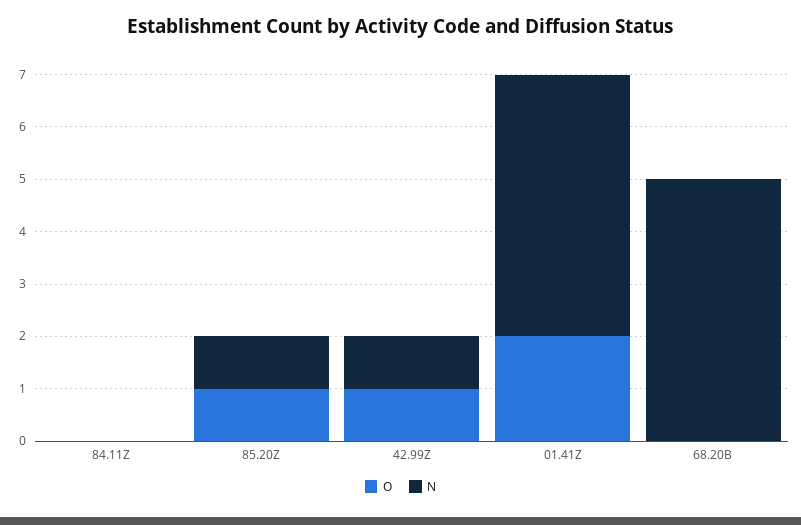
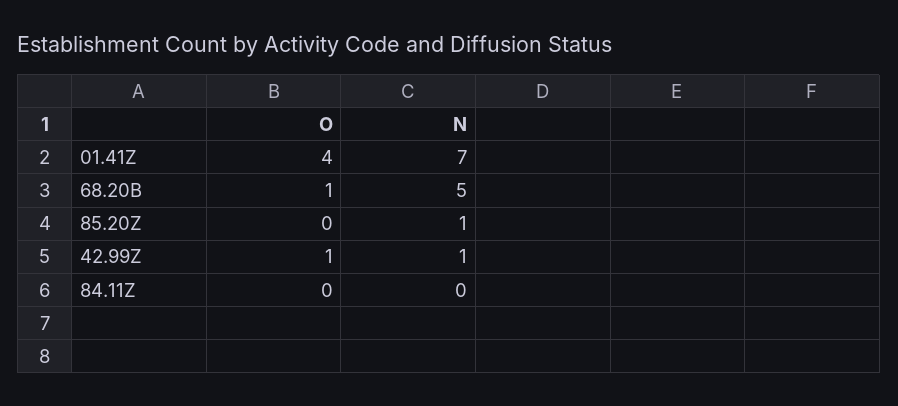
O, 85.20Z: 1 -> 0
O, 01.41Z: 2 -> 4
N, 01.41Z: 5 -> 7
O, 68.20B: 0 -> 1

